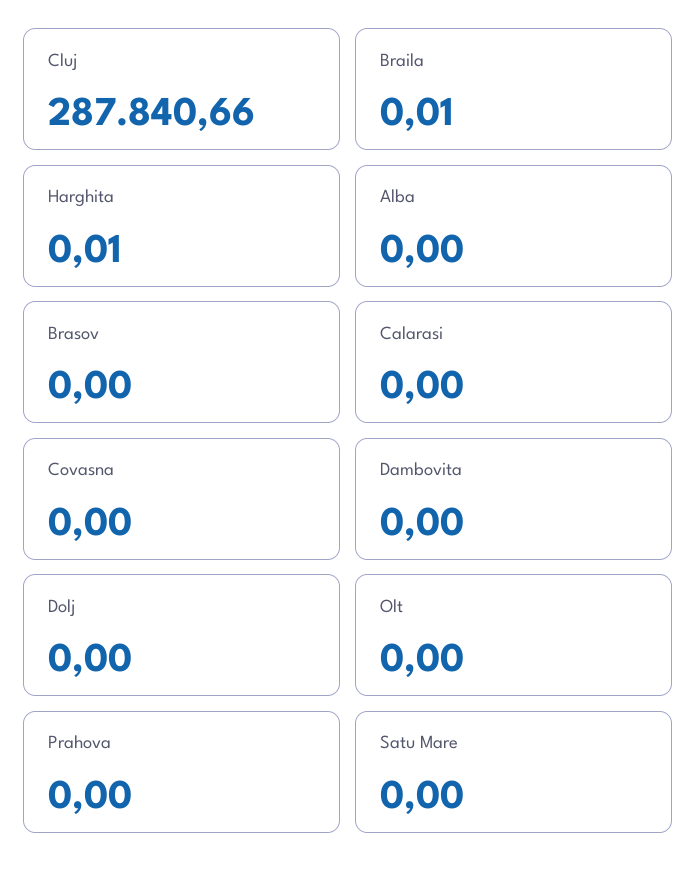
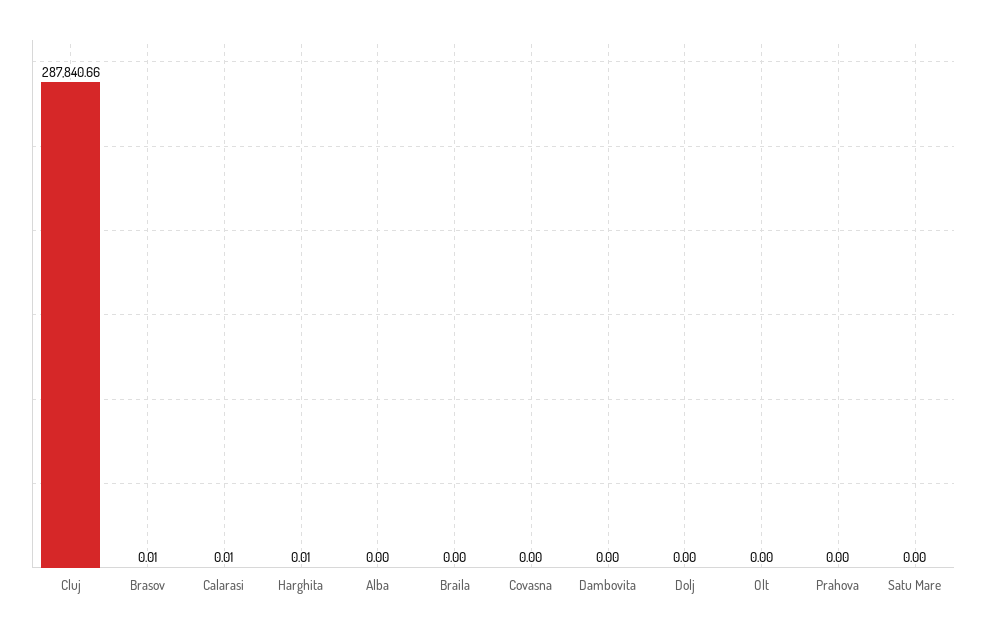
Braila: 0.01 -> 0
Brasov: 0 -> 0.01
Calarasi: 0 -> 0.01

